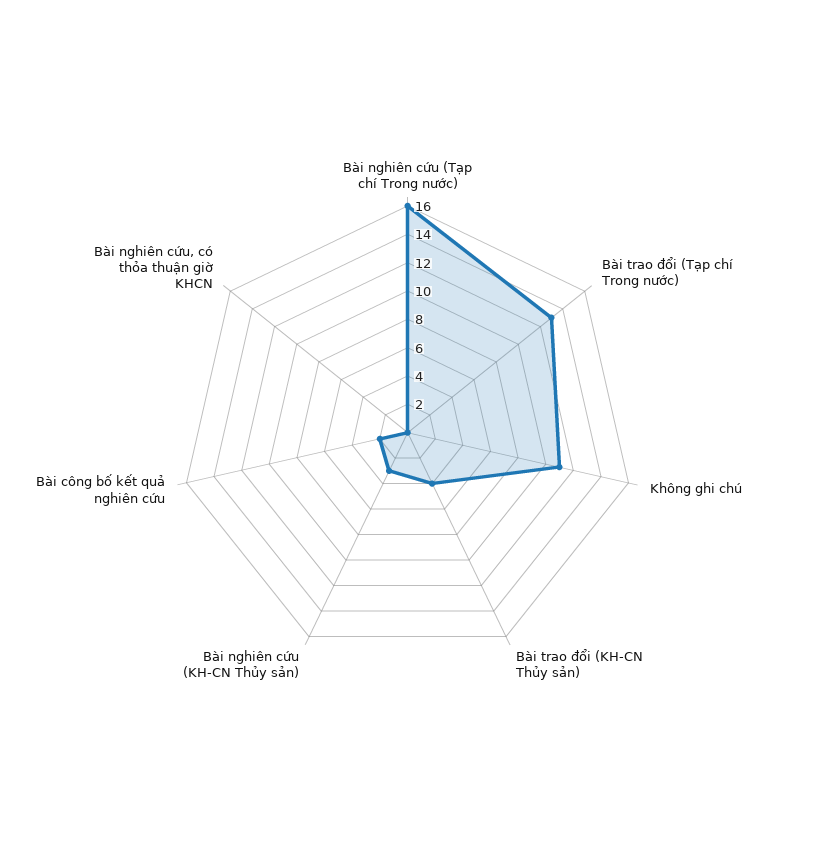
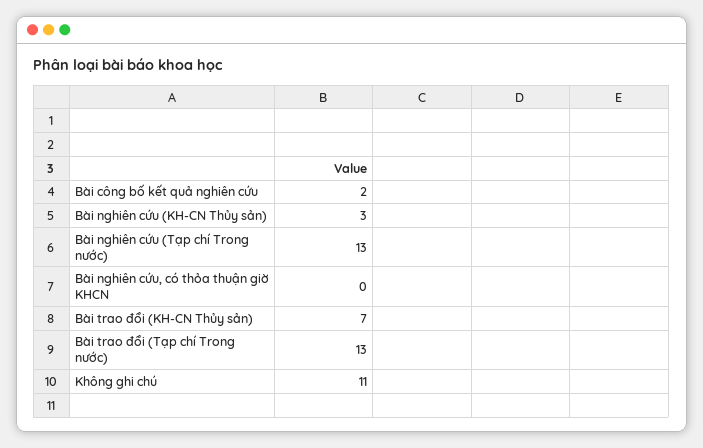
Bài nghiên cứu (Tạp chí Trong nước): 16 -> 13
Bài trao đổi (KH-CN Thủy sản): 4 -> 7

